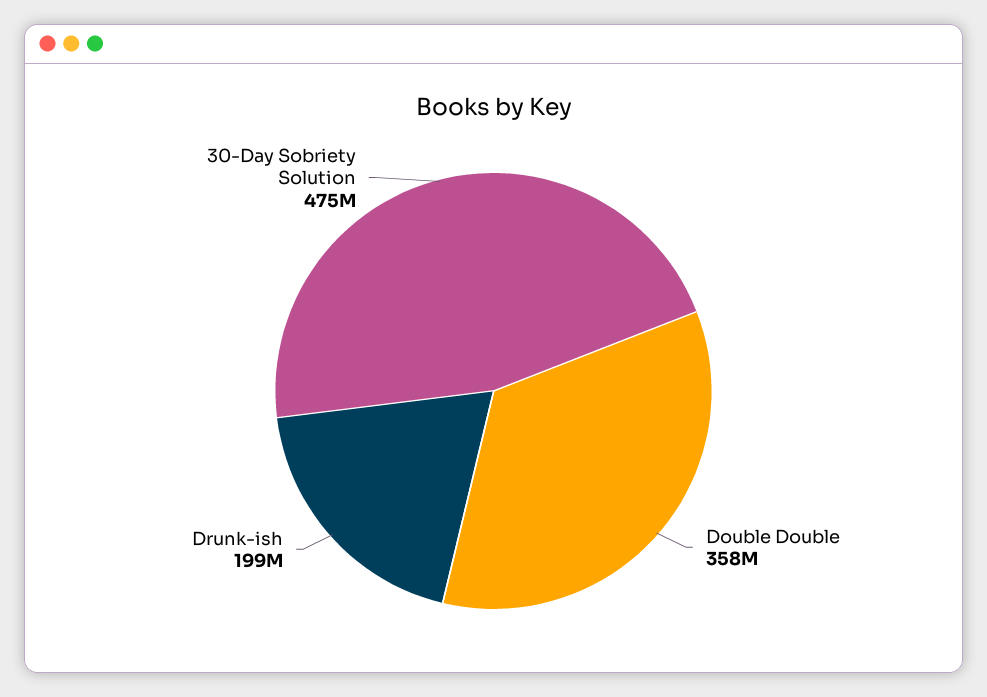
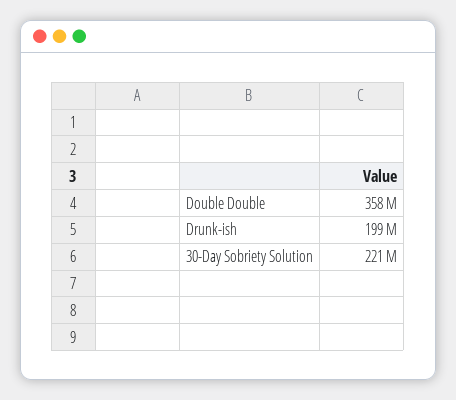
30-Day Sobriety Solution: 475000000 -> 221000000

